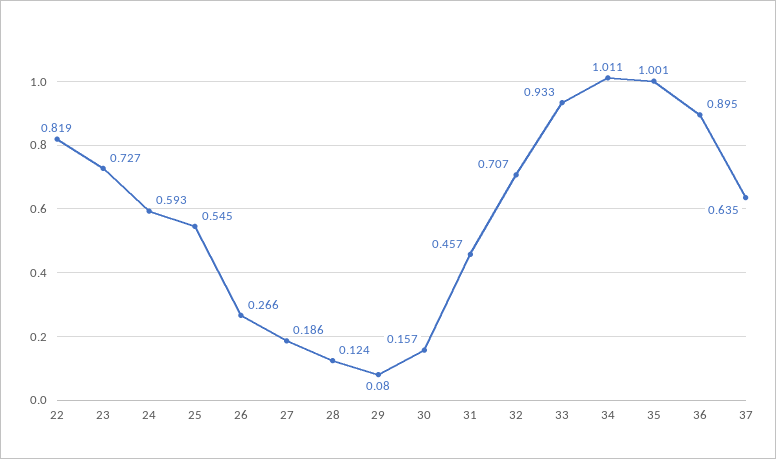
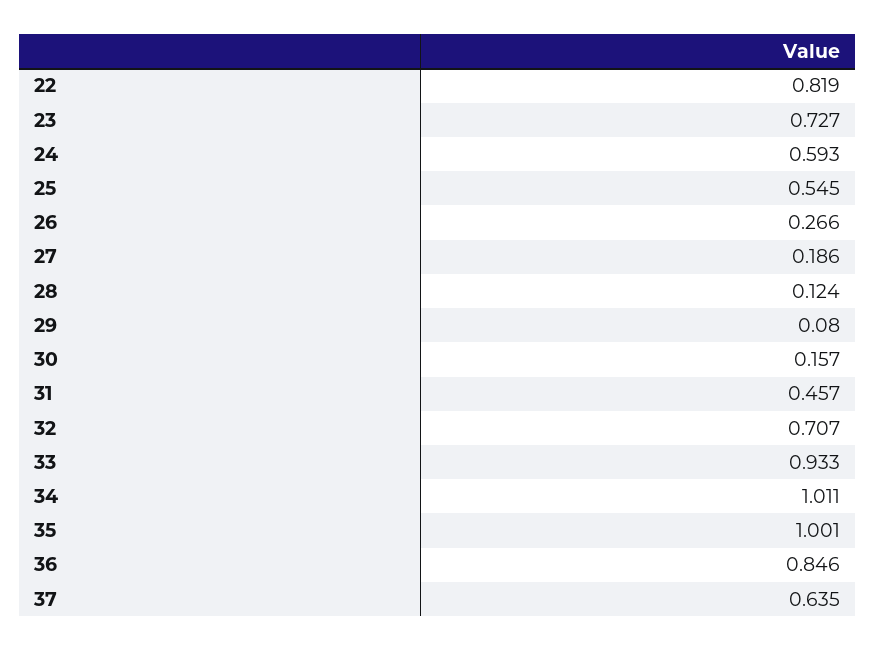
36: 0.895 -> 0.846

